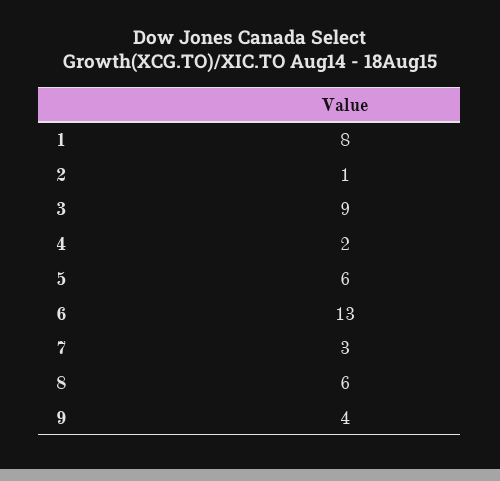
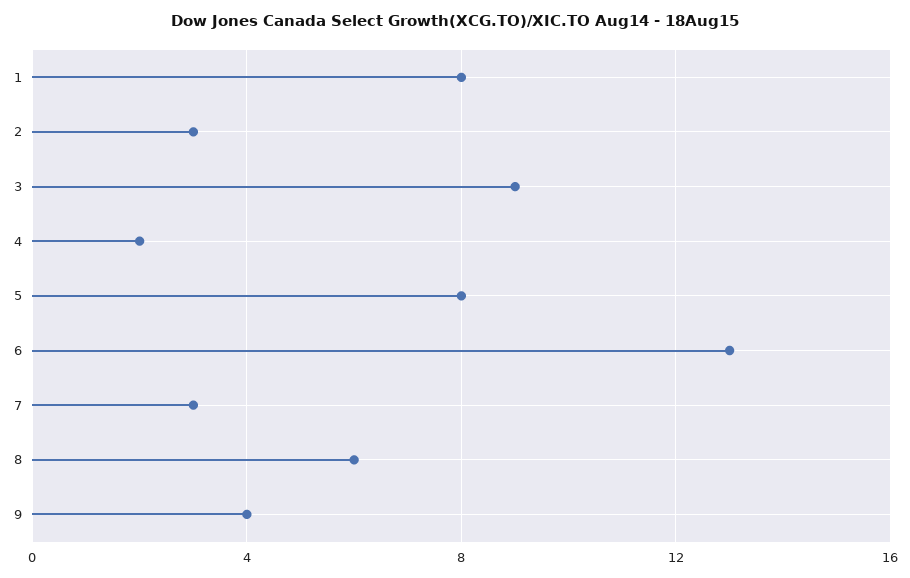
2: 1 -> 3
5: 6 -> 8

